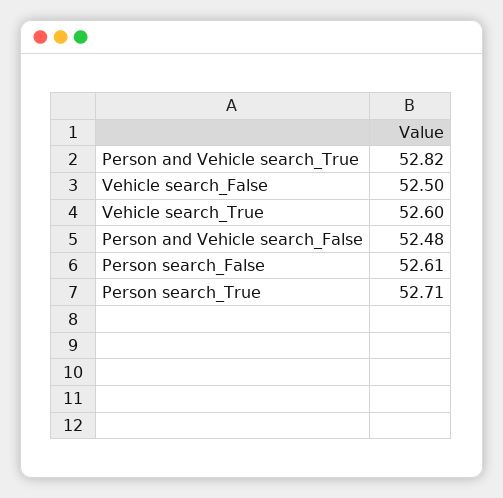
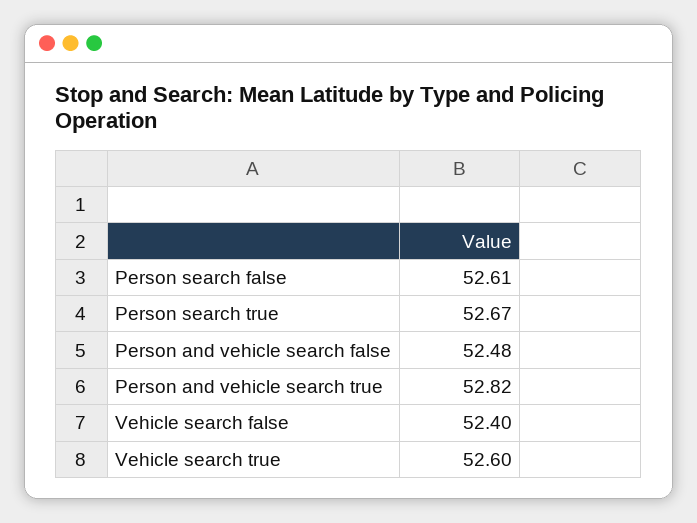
Vehicle search_False: 52.5 -> 52.4
Person search_True: 52.71 -> 52.67

